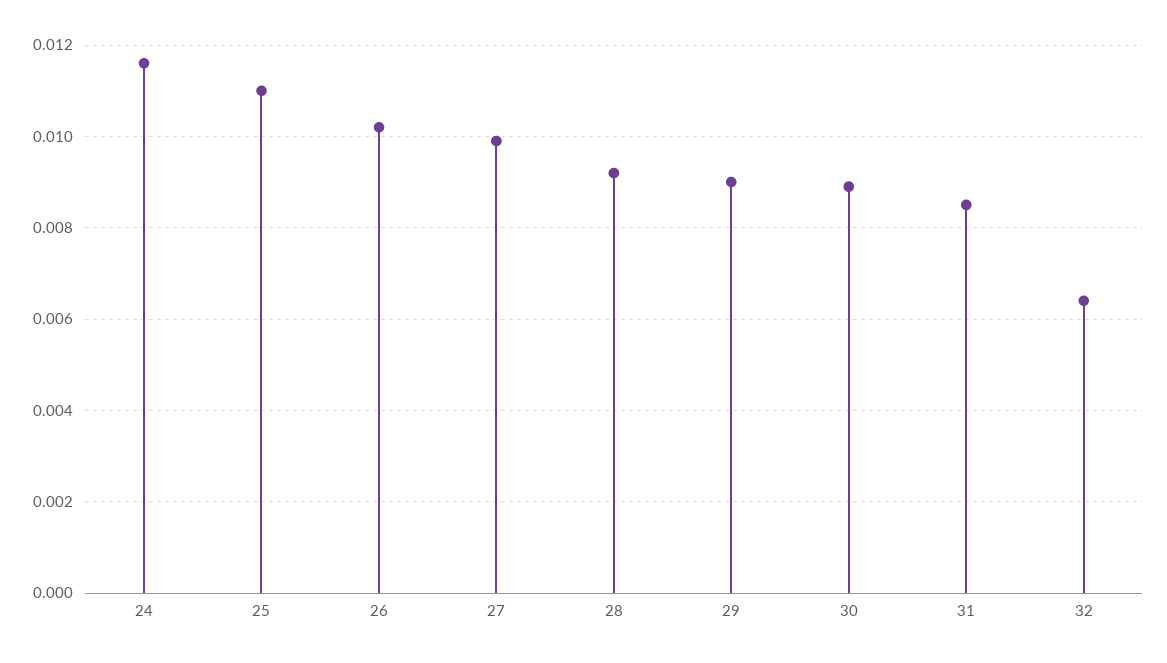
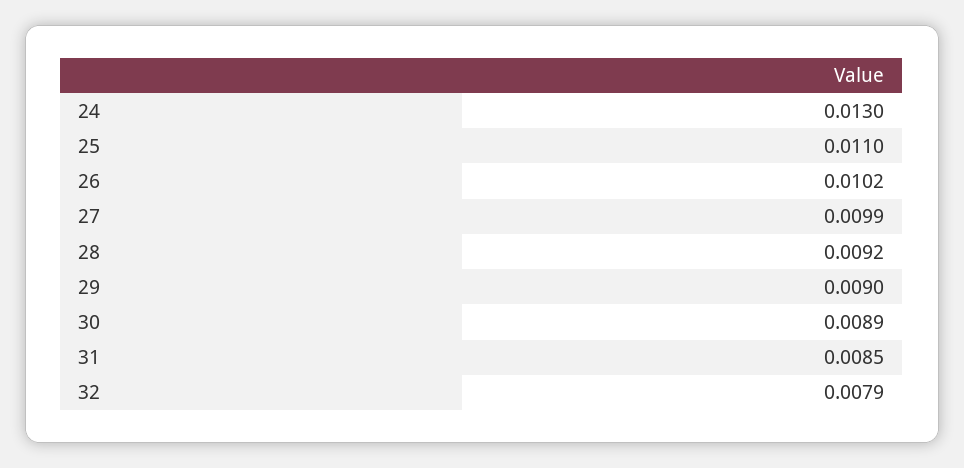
24: 0.0115 -> 0.013
32: 0.0065 -> 0.0079

